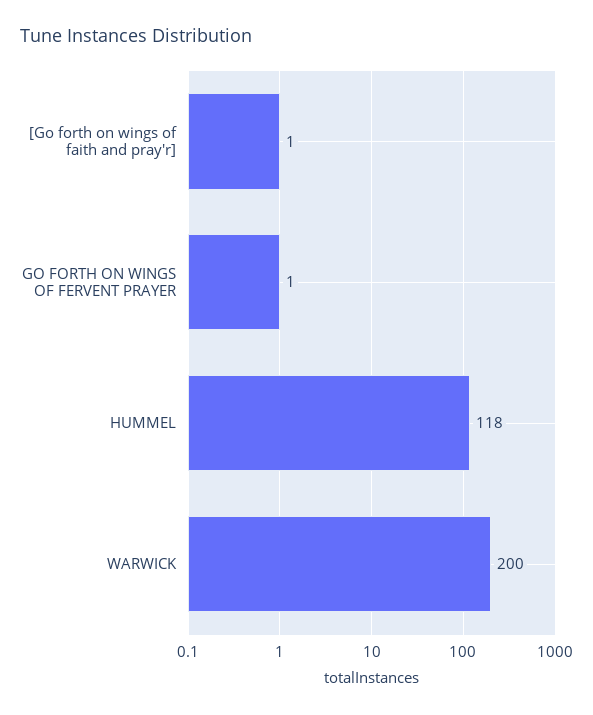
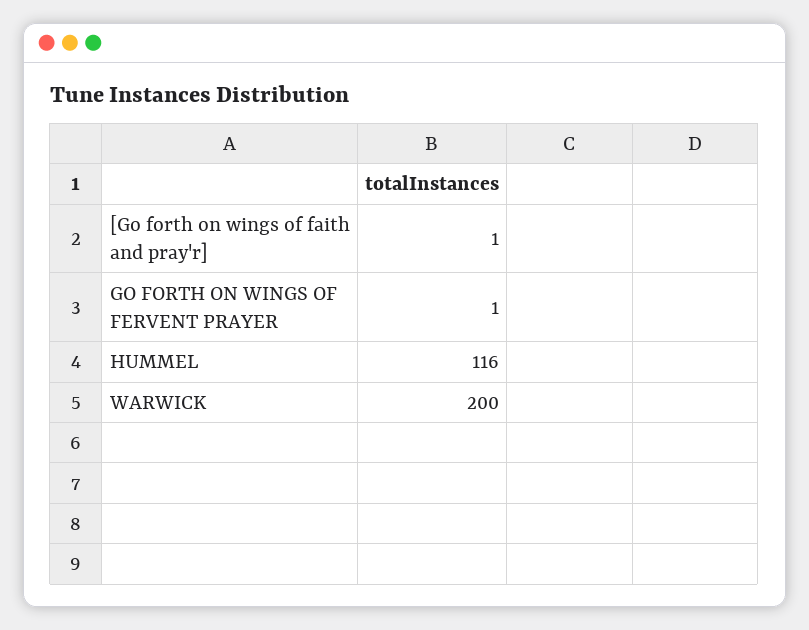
HUMMEL: 118 -> 116

